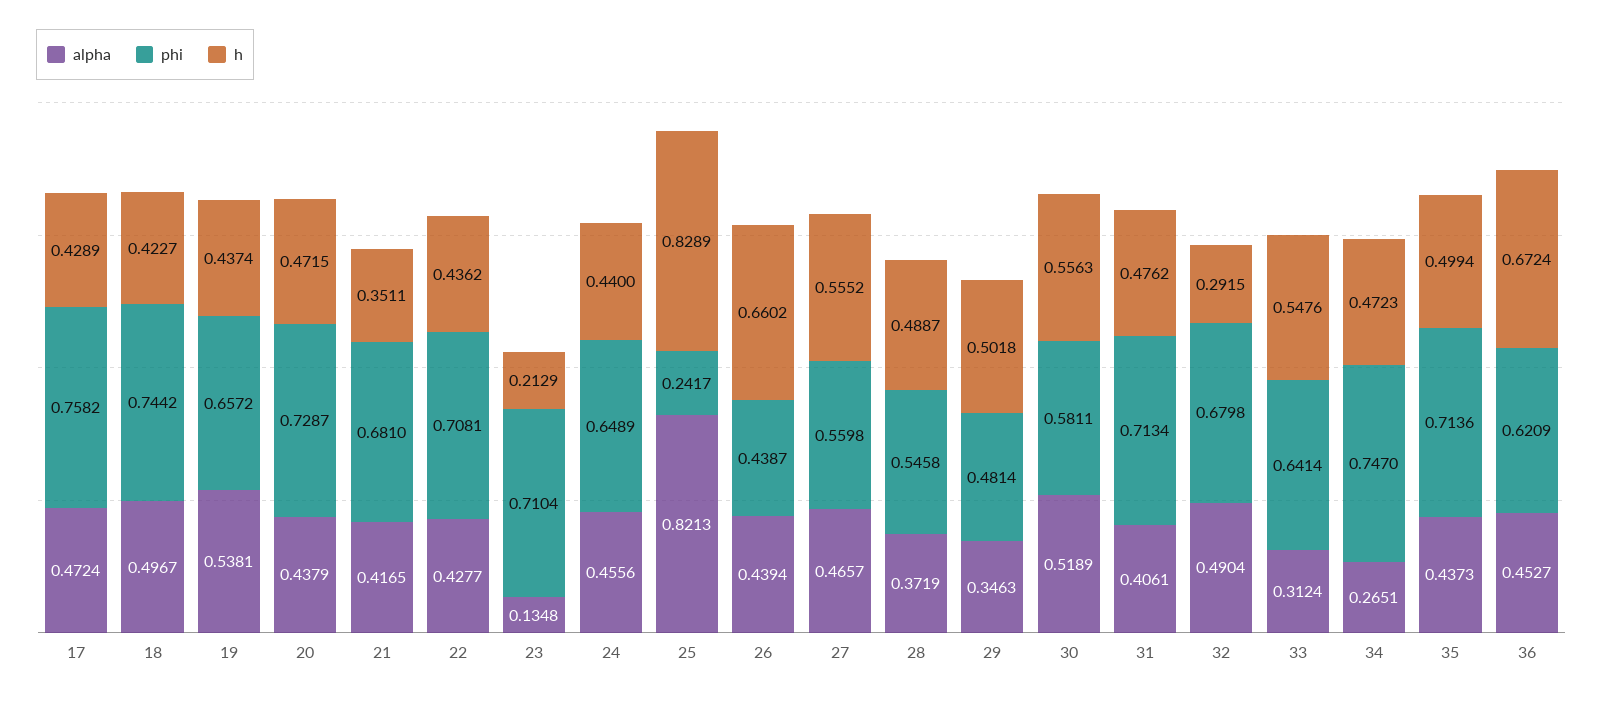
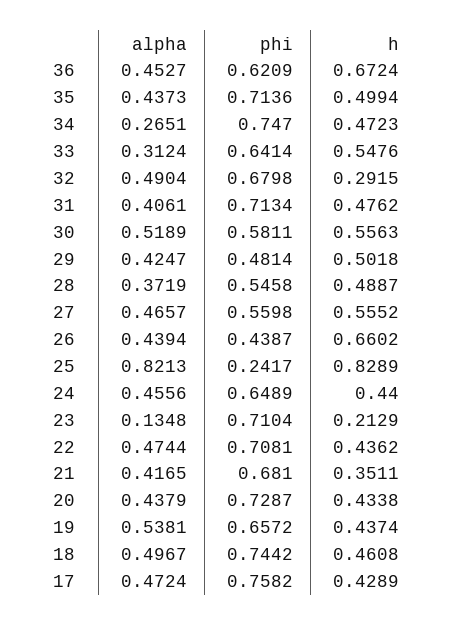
h, 18: 0.4227 -> 0.4608
h, 20: 0.4715 -> 0.4338
alpha, 22: 0.4277 -> 0.4744
alpha, 29: 0.3463 -> 0.4247

